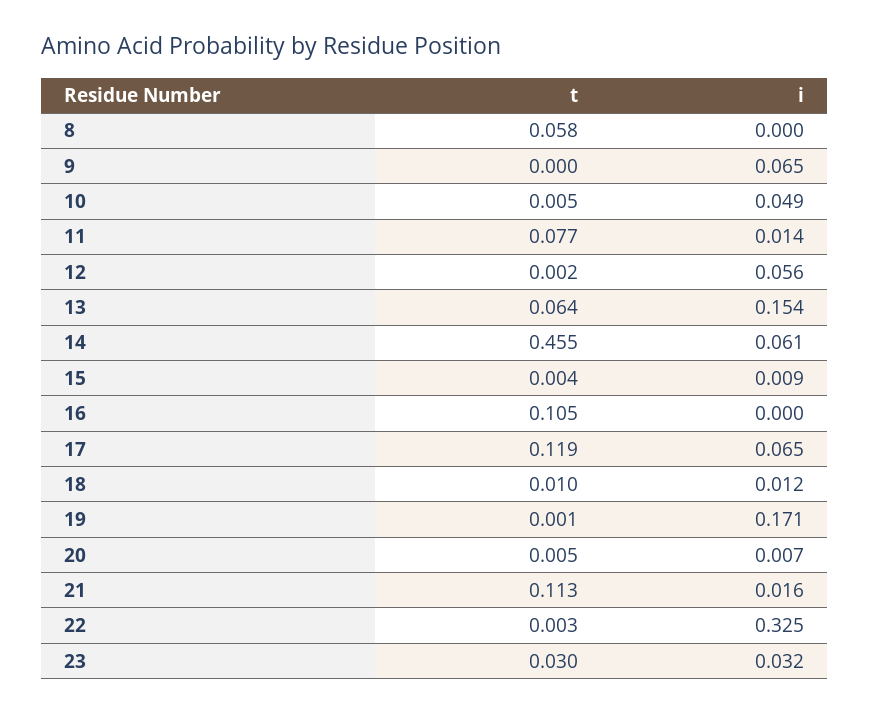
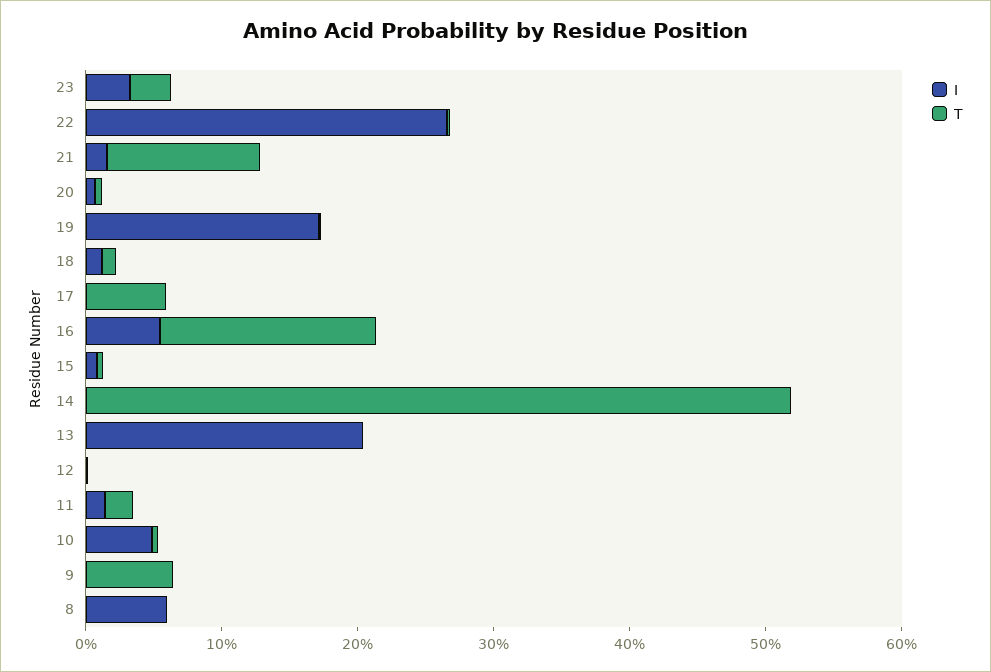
t, 8: 0.058 -> 0
i, 8: 0 -> 0.06
t, 9: 0 -> 0.06
i, 9: 0.065 -> 0
t, 11: 0.077 -> 0.02
i, 12: 0.056 -> 0
t, 13: 0.064 -> 0
i, 13: 0.154 -> 0.2
t, 14: 0.455 -> 0.52
i, 14: 0.061 -> 0
t, 16: 0.105 -> 0.16
i, 16: 0 -> 0.06
t, 17: 0.119 -> 0.06
i, 17: 0.065 -> 0
i, 22: 0.325 -> 0.26

